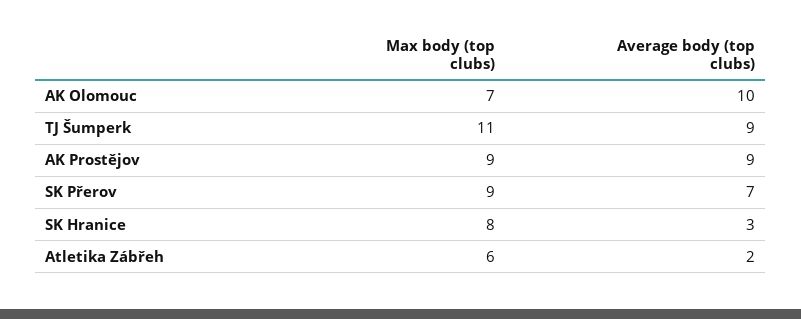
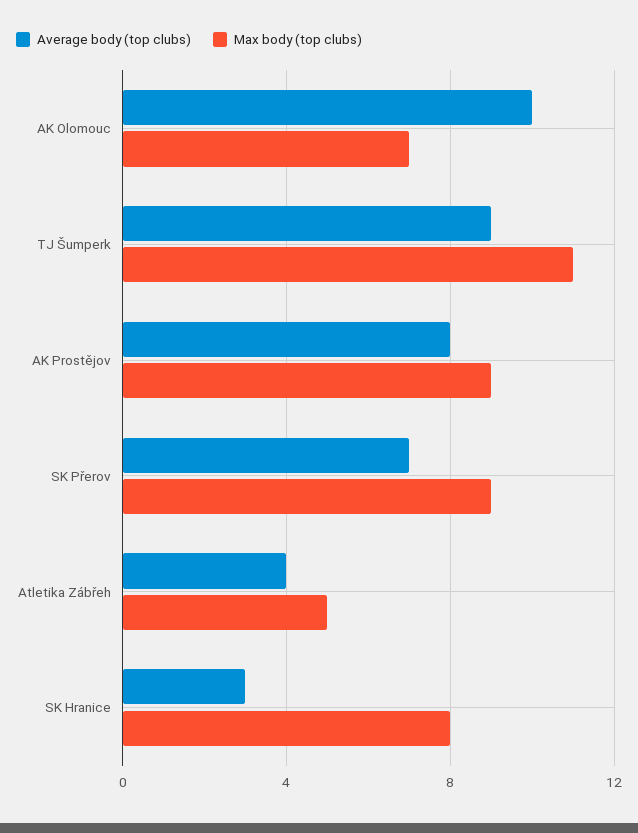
Average body (top clubs), AK Prostějov: 9 -> 8
Max body (top clubs), Atletika Zábřeh: 6 -> 5
Average body (top clubs), Atletika Zábřeh: 2 -> 4

